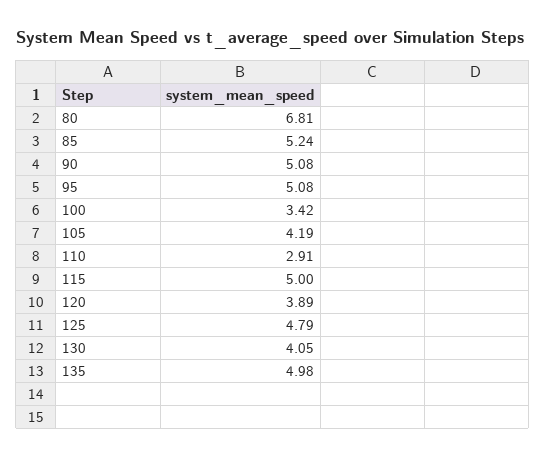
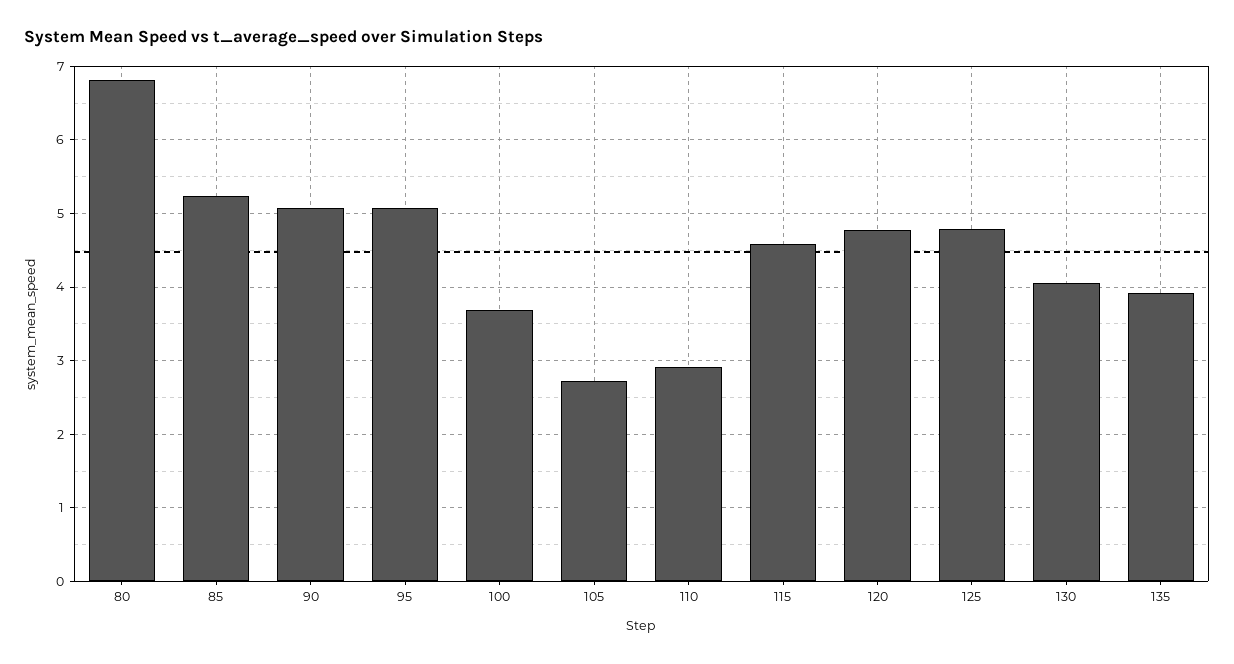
100: 3.42 -> 3.7
105: 4.19 -> 2.7
115: 5 -> 4.6
120: 3.89 -> 4.8
135: 4.98 -> 3.9

